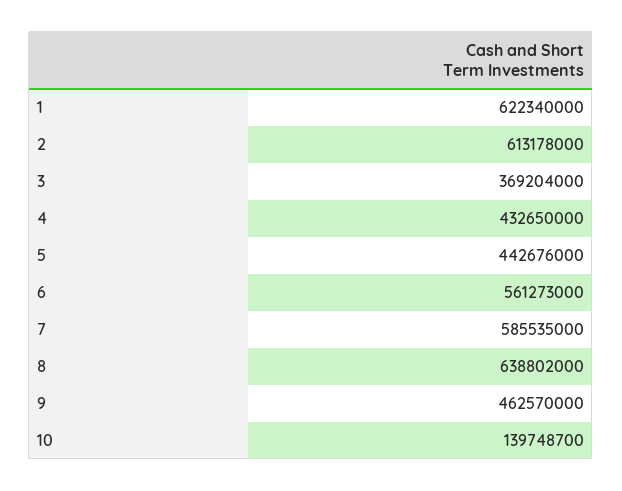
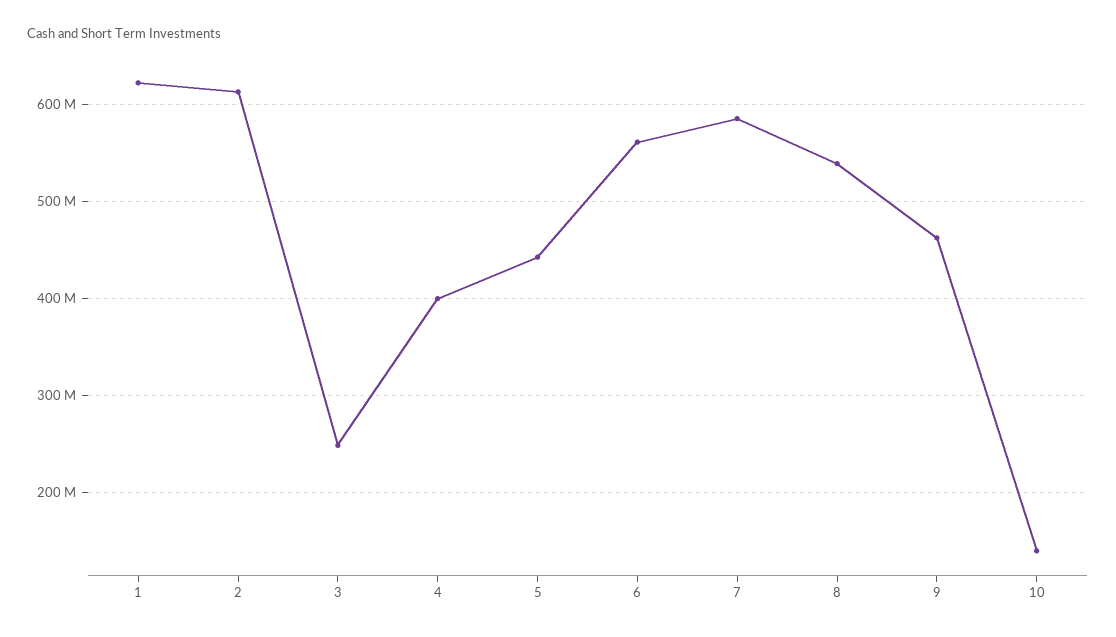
3: 369204000 -> 250000000
4: 432650000 -> 400000000
8: 638802000 -> 540000000

